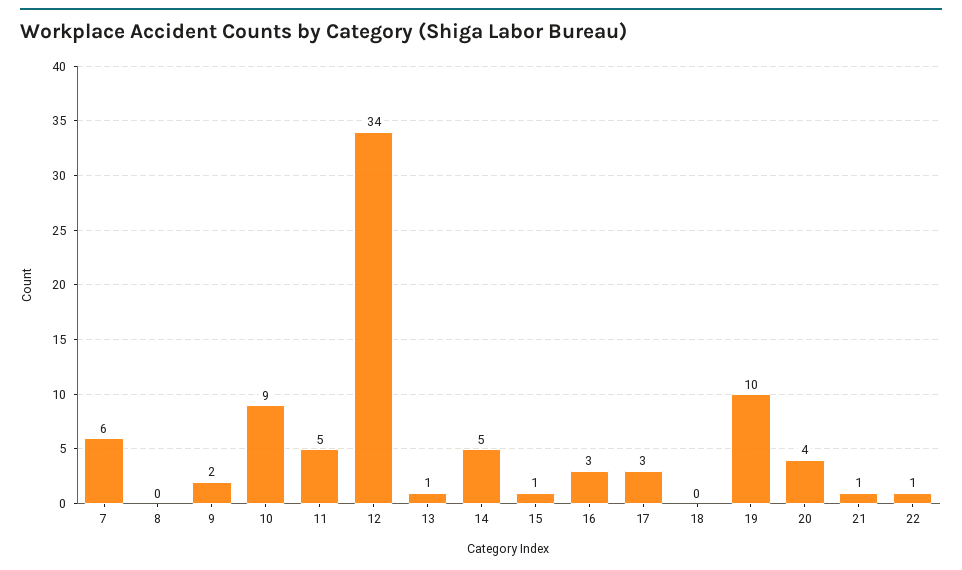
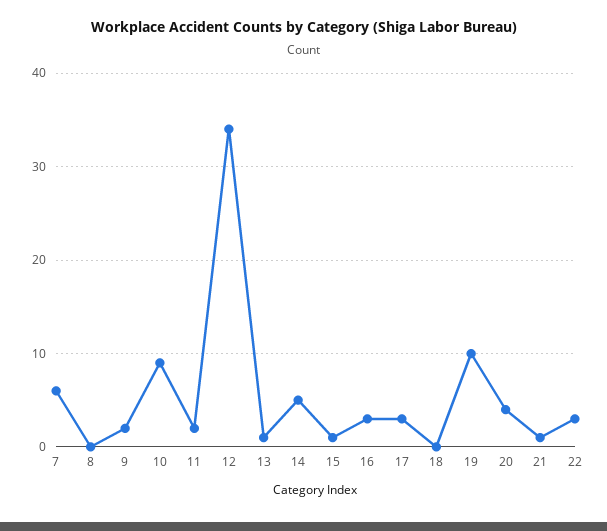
11: 5 -> 2
22: 1 -> 3

